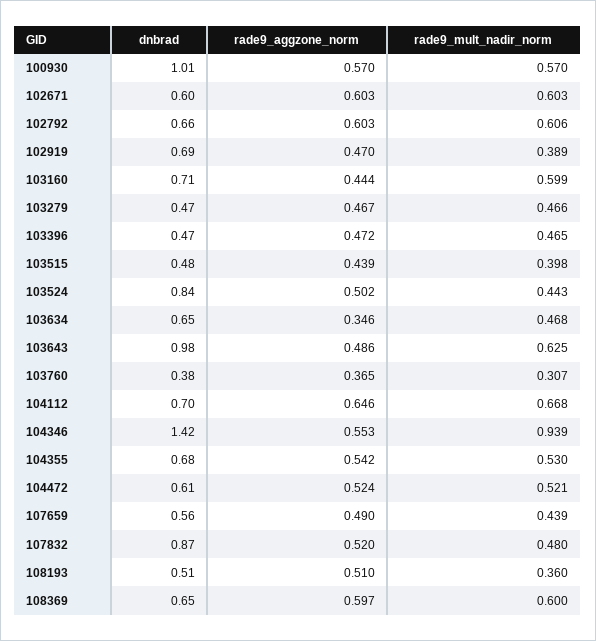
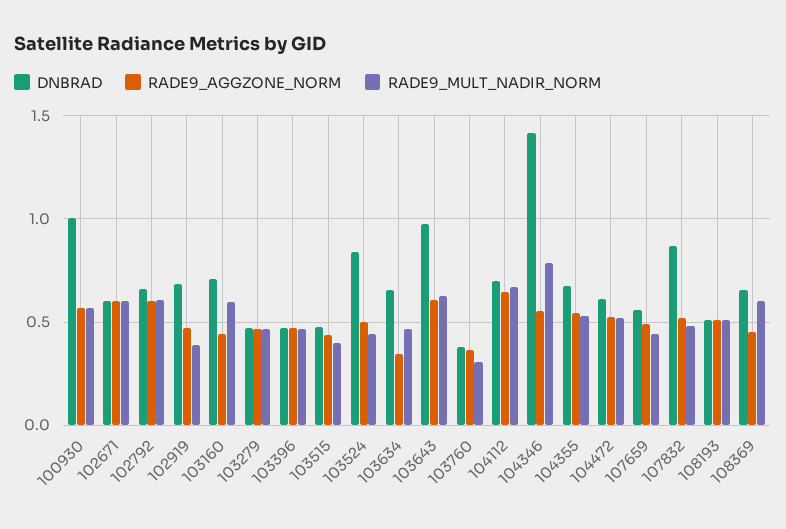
rade9_aggzone_norm, 103643: 0.486 -> 0.6
rade9_mult_nadir_norm, 104346: 0.939 -> 0.8
rade9_mult_nadir_norm, 108193: 0.36 -> 0.5
rade9_aggzone_norm, 108369: 0.597 -> 0.45

